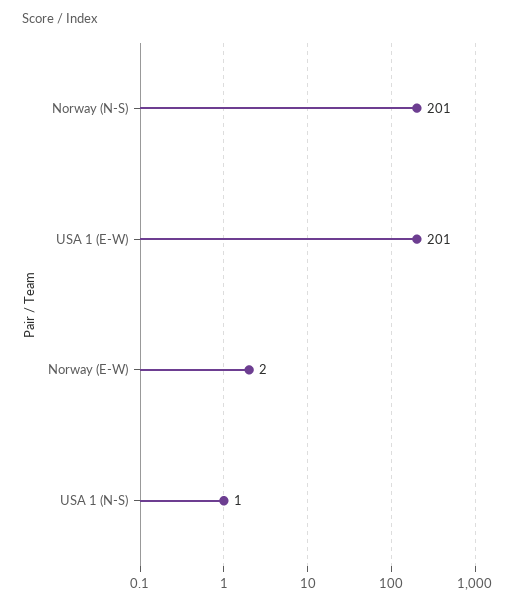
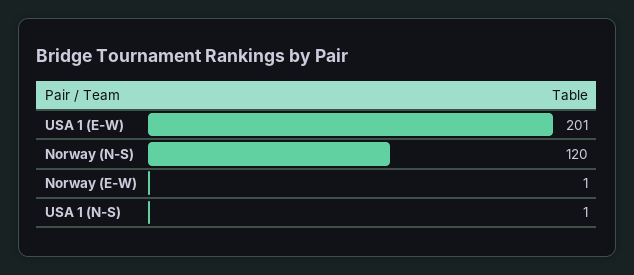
Norway (N-S): 201 -> 120
Norway (E-W): 2 -> 1

